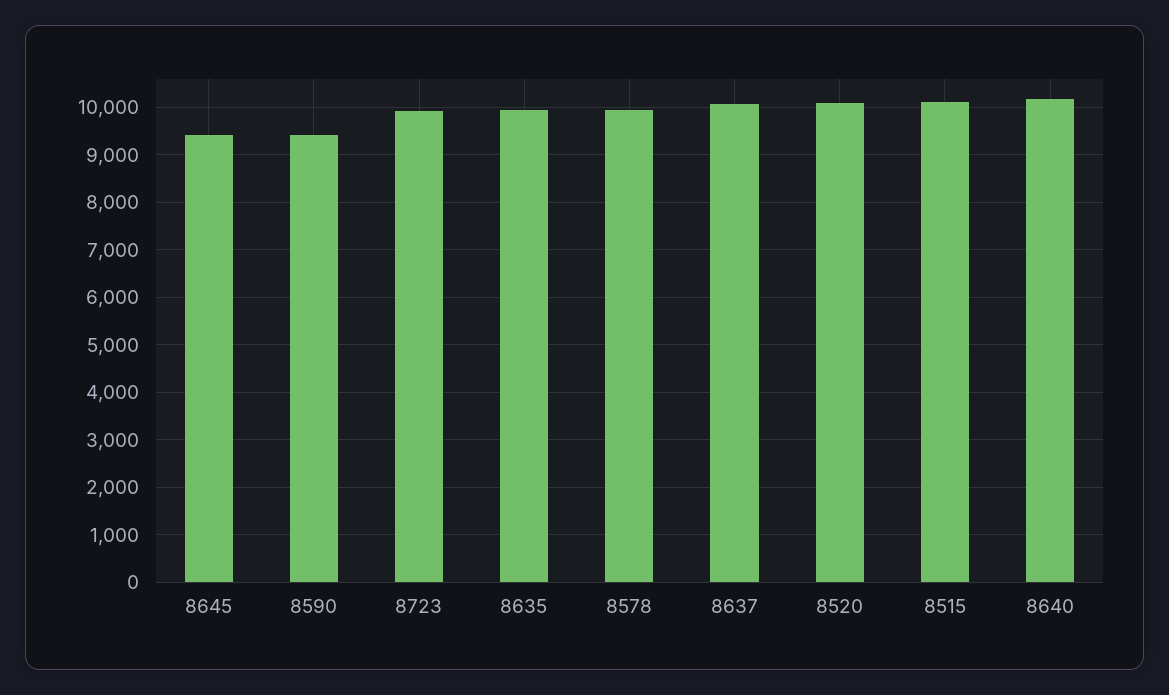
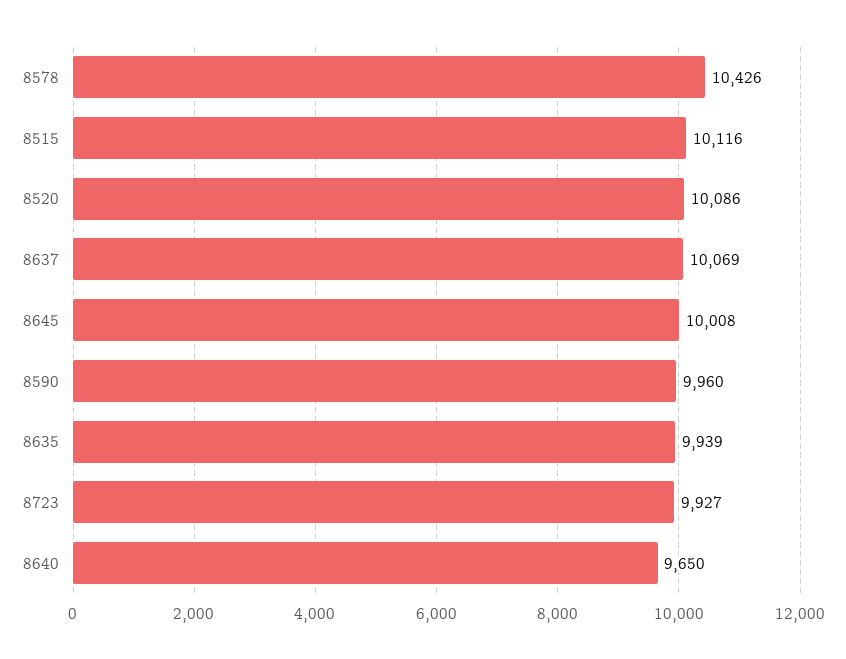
8645: 9400 -> 10008
8590: 9400 -> 9960
8578: 10000 -> 10426
8640: 10200 -> 9650

